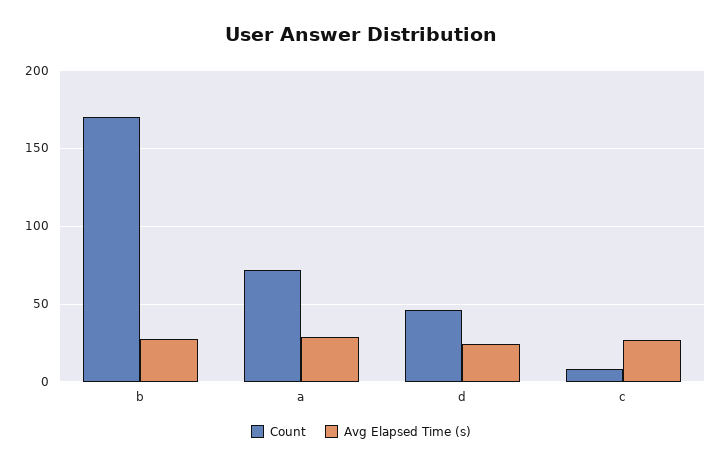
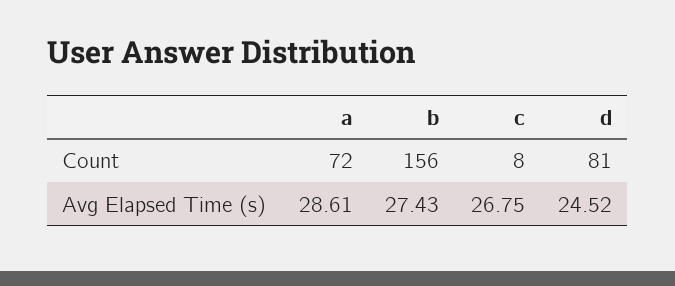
Count, b: 170 -> 156
Count, d: 45 -> 81

